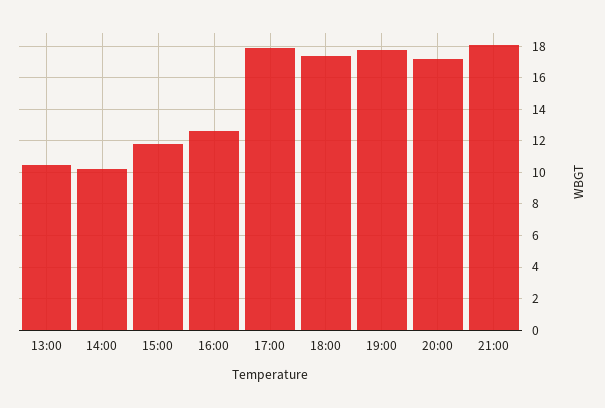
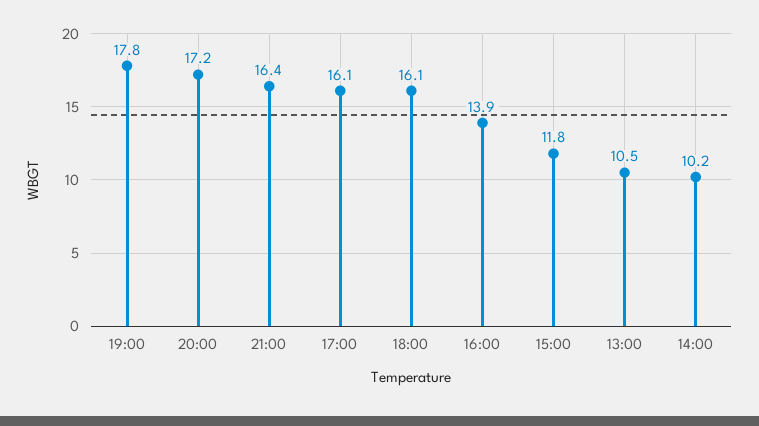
16:00: 12.5 -> 13.9
17:00: 18 -> 16.1
18:00: 17.5 -> 16.1
21:00: 18 -> 16.4

